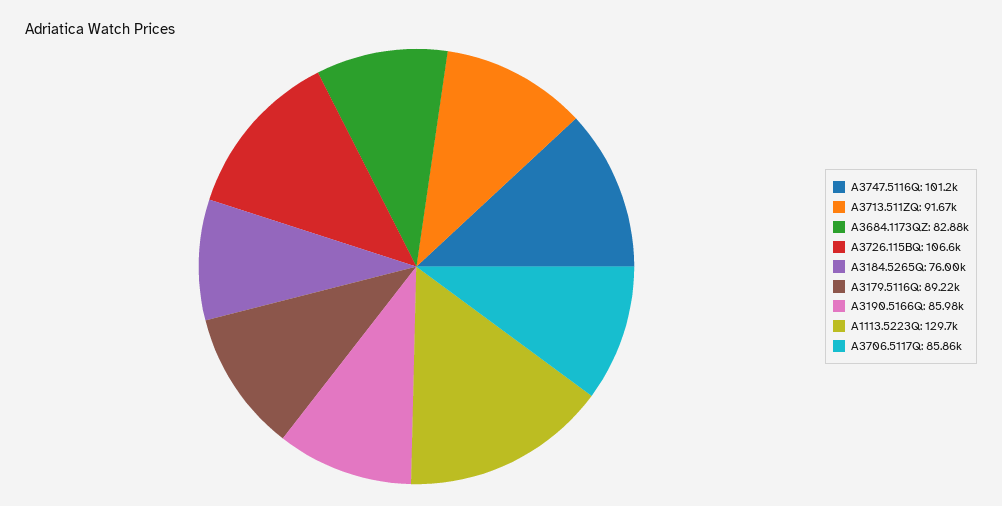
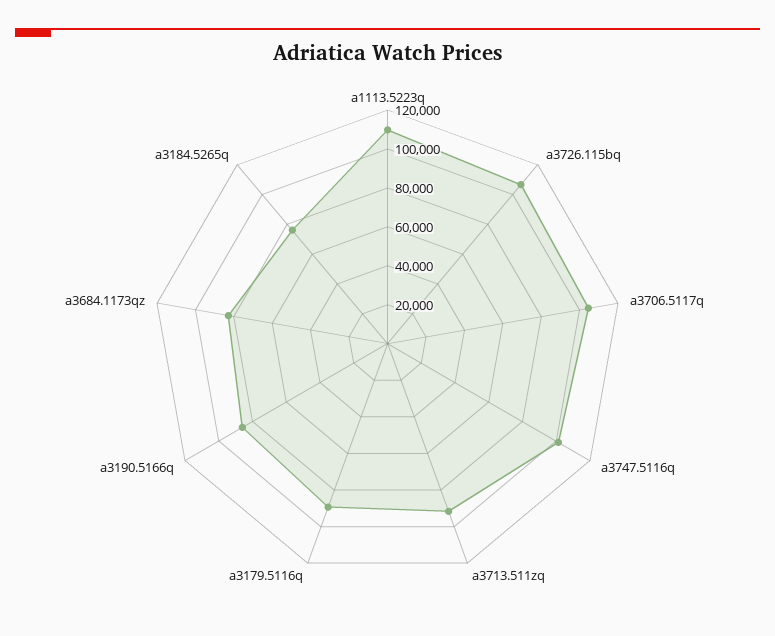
A1113.5223Q: 129700 -> 110000
A3706.5117Q: 85860 -> 105000

